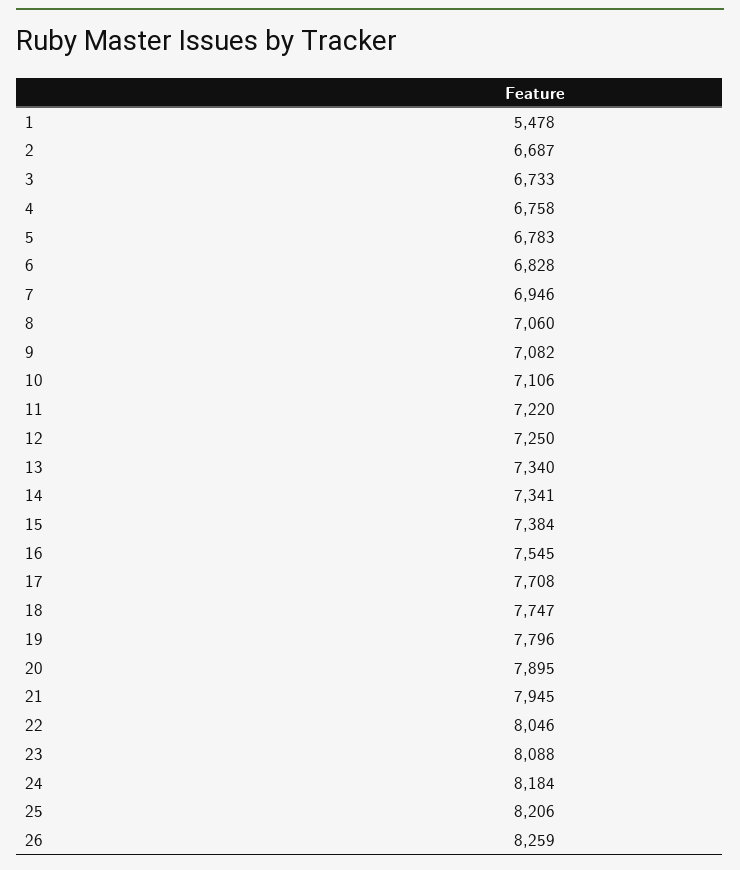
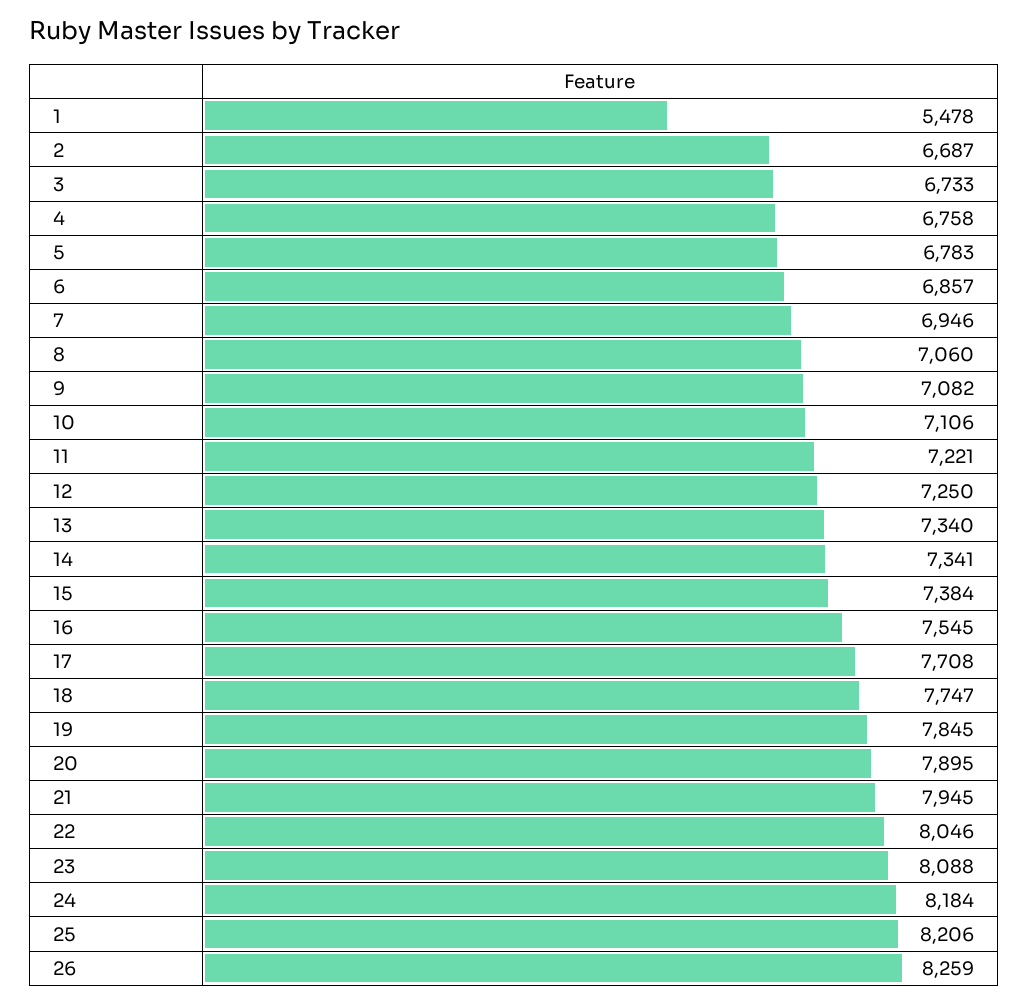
6: 6828 -> 6857
11: 7220 -> 7221
19: 7796 -> 7845

